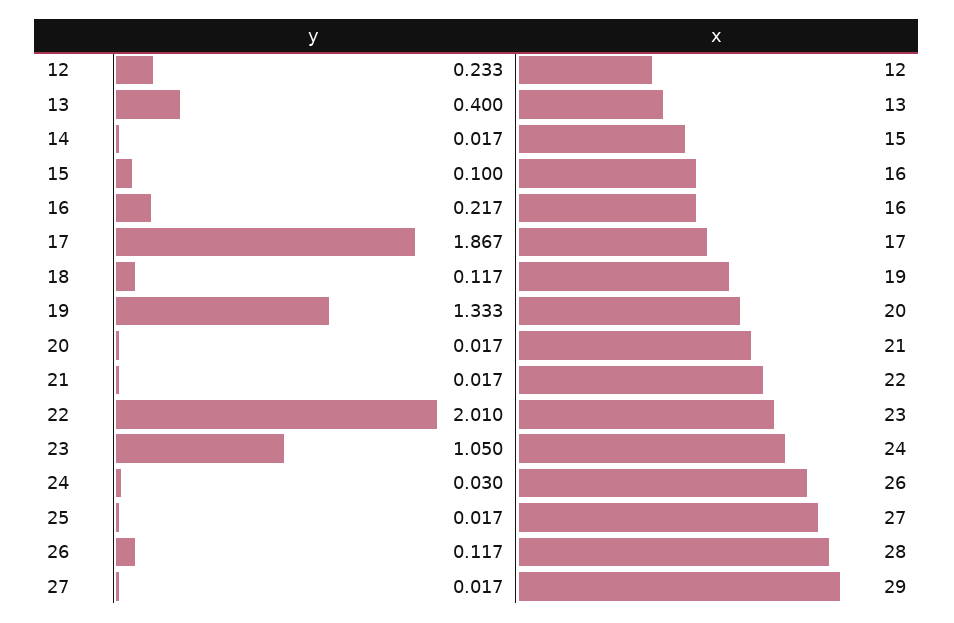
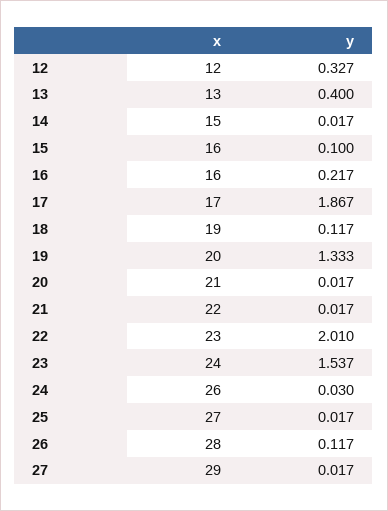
y, 12: 0.233 -> 0.327
y, 23: 1.05 -> 1.537

